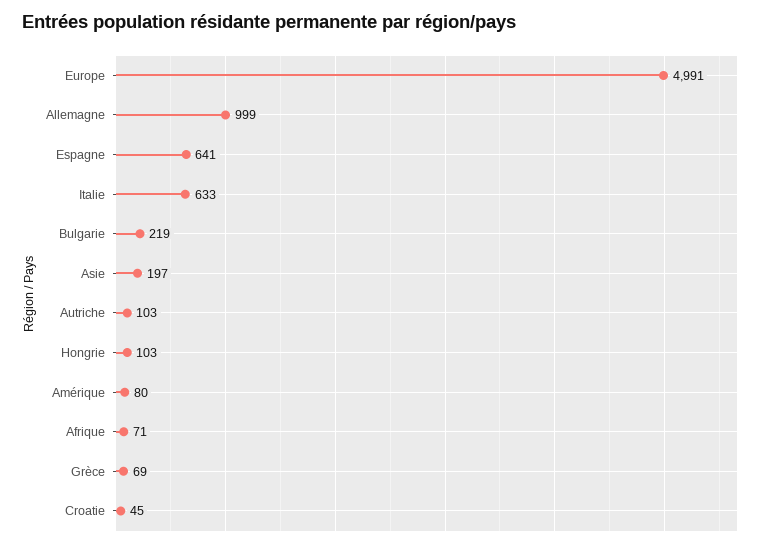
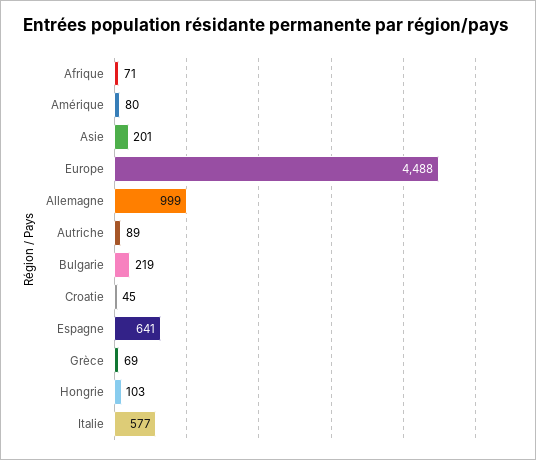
Europe: 4991 -> 4488
Italie: 633 -> 577
Asie: 197 -> 201
Autriche: 103 -> 89

